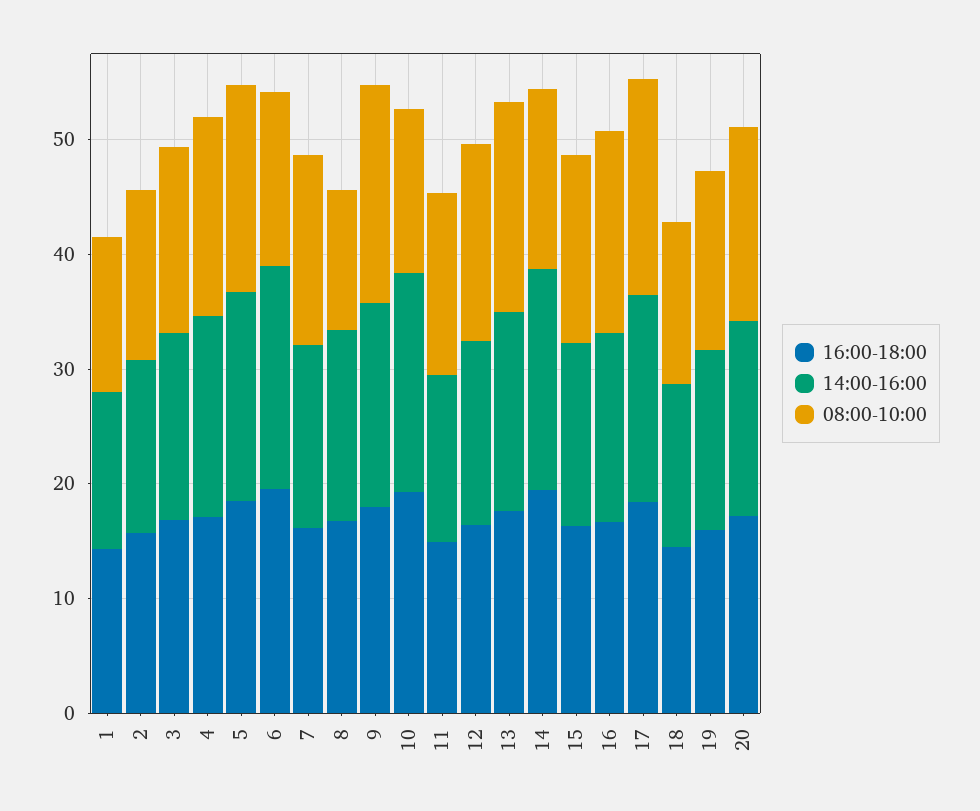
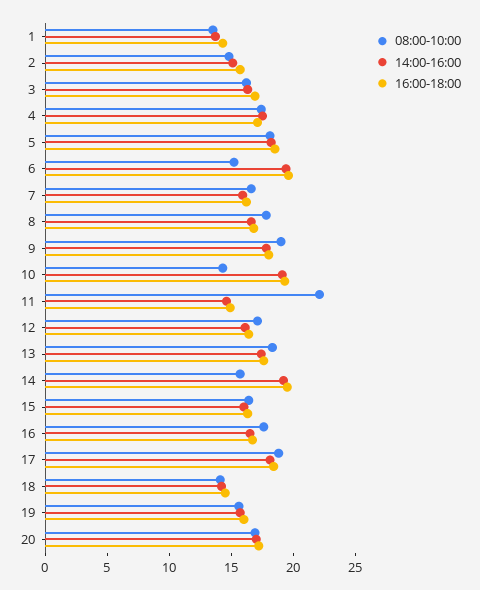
08:00-10:00, 8: 12 -> 18
08:00-10:00, 11: 16 -> 22

